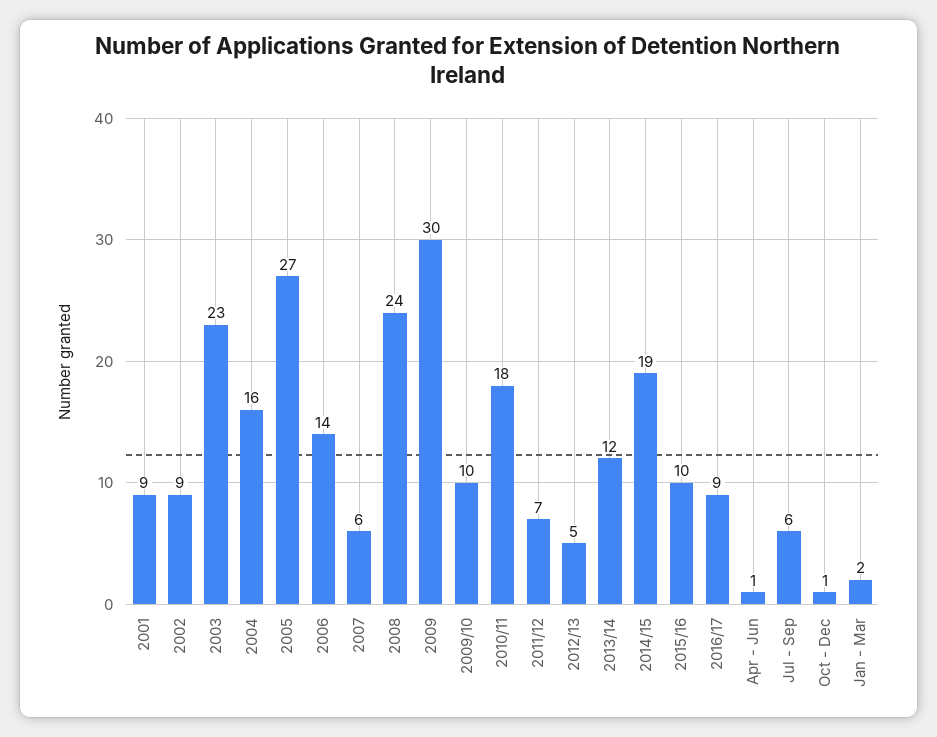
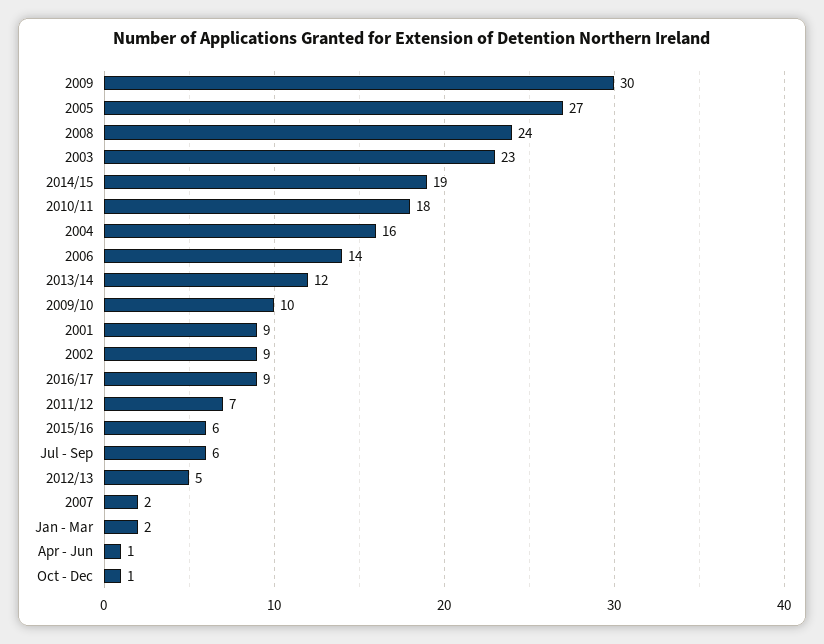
2007: 6 -> 2
2015/16: 10 -> 6

